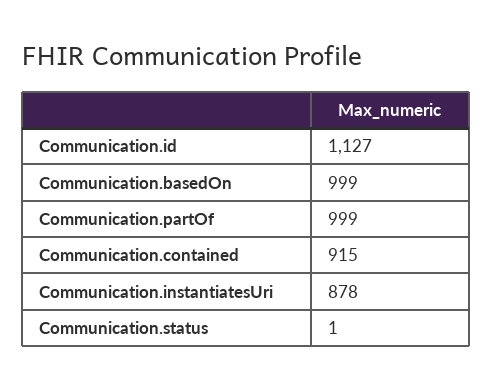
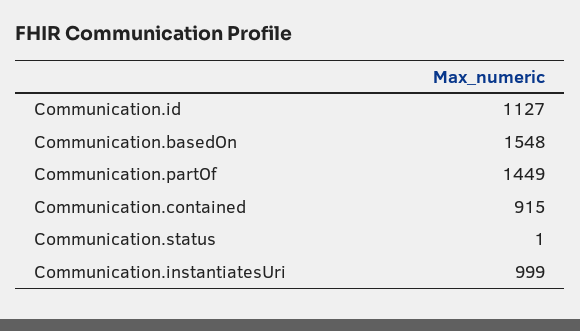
Communication.basedOn: 999 -> 1548
Communication.partOf: 999 -> 1449
Communication.instantiatesUri: 878 -> 999

